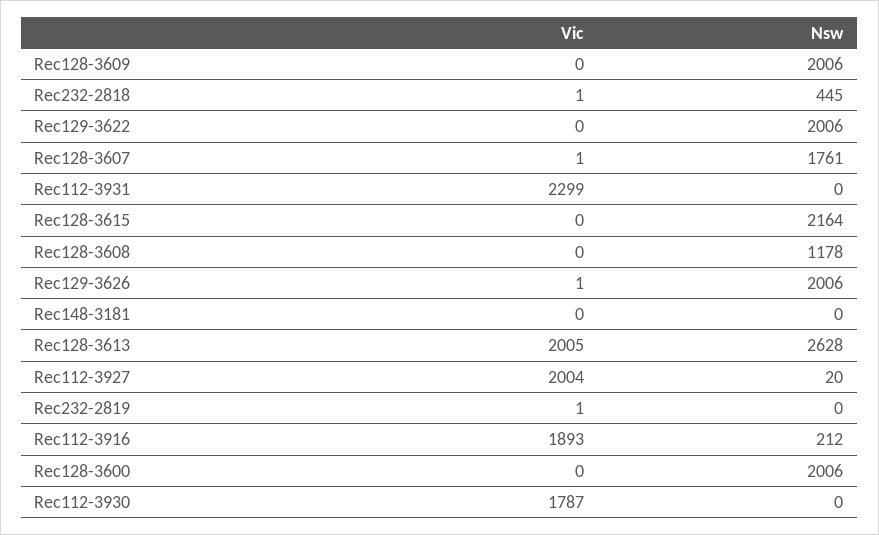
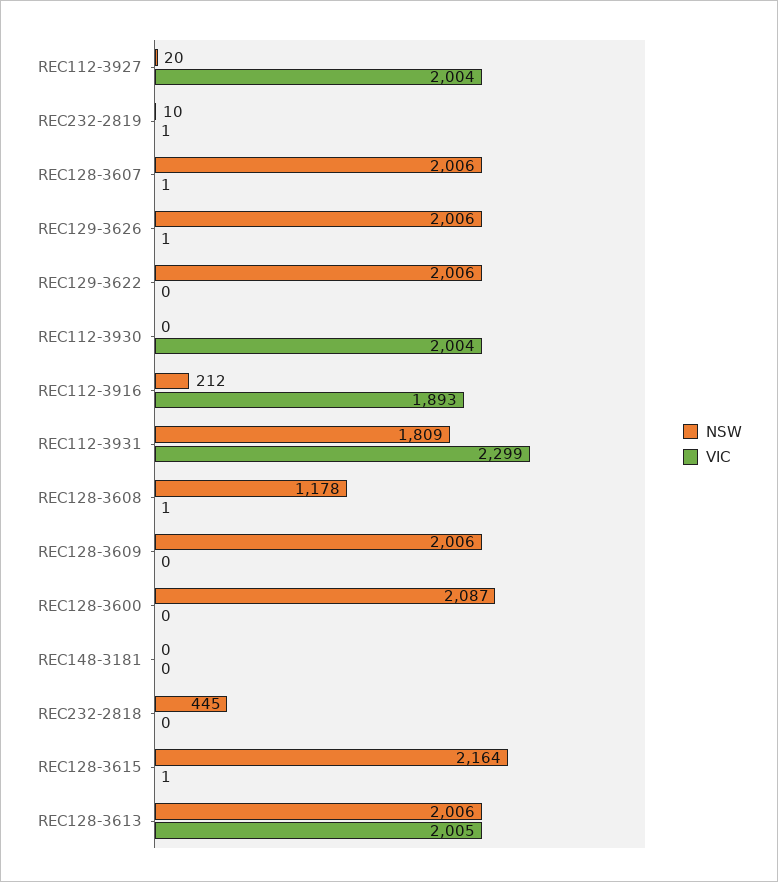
Vic, Rec232-2818: 1 -> 0
Nsw, Rec128-3607: 1761 -> 2006
Nsw, Rec112-3931: 0 -> 1809
Vic, Rec128-3615: 0 -> 1
Vic, Rec128-3608: 0 -> 1
Nsw, Rec128-3613: 2628 -> 2006
Nsw, Rec232-2819: 0 -> 10
Nsw, Rec128-3600: 2006 -> 2087
Vic, Rec112-3930: 1787 -> 2004

